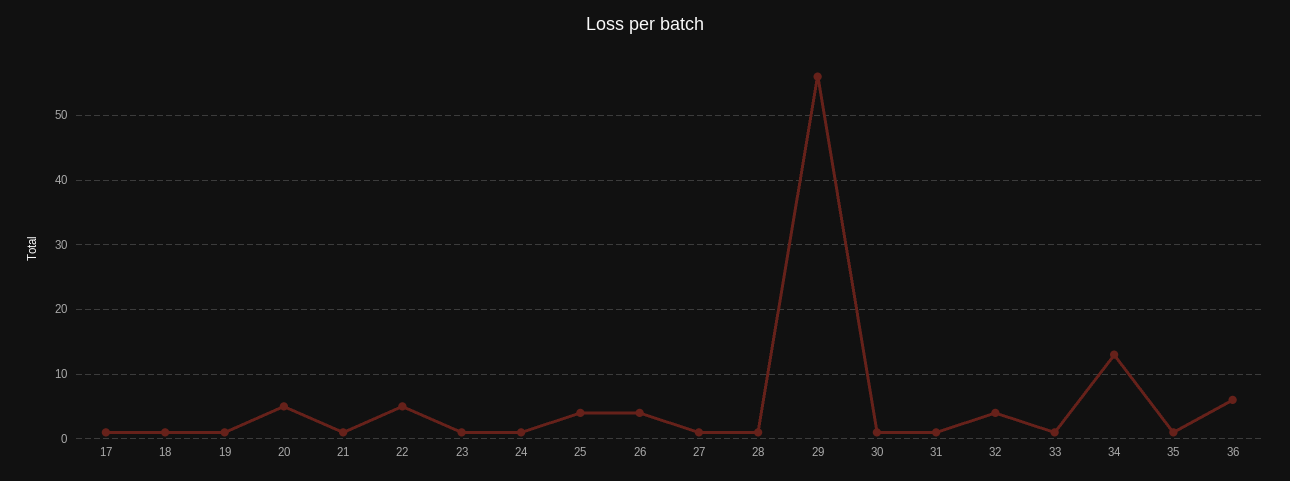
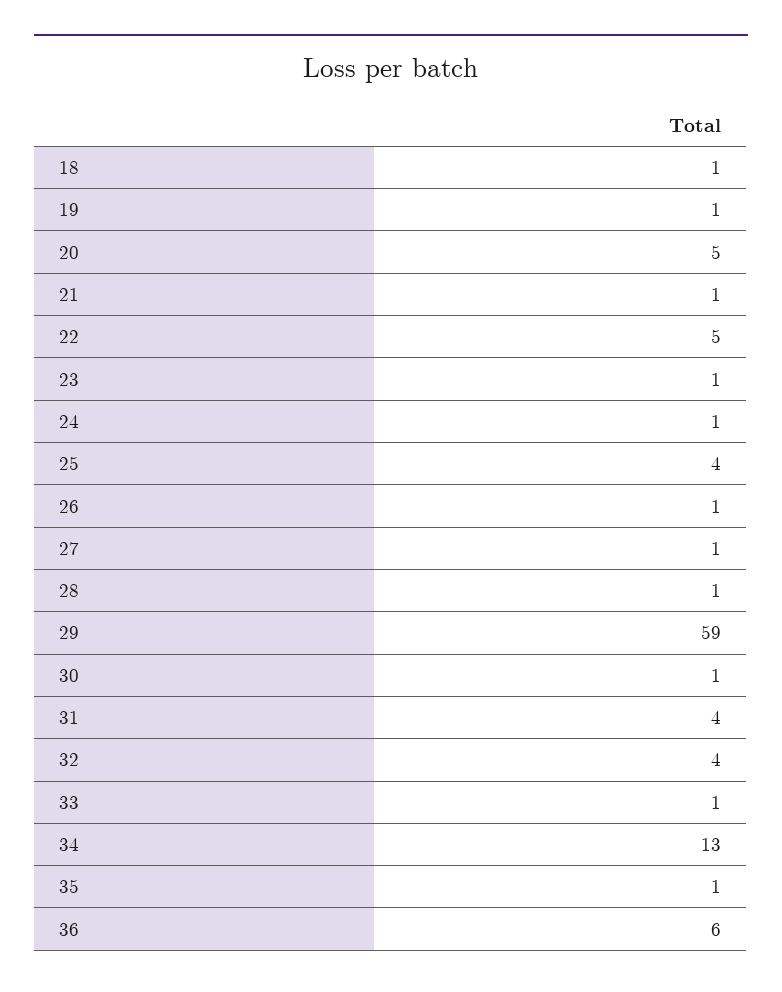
17: 1 -> none
26: 4 -> 1
29: 56 -> 59
31: 1 -> 4

